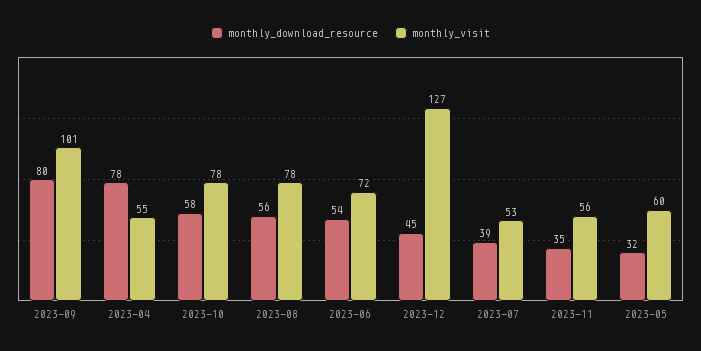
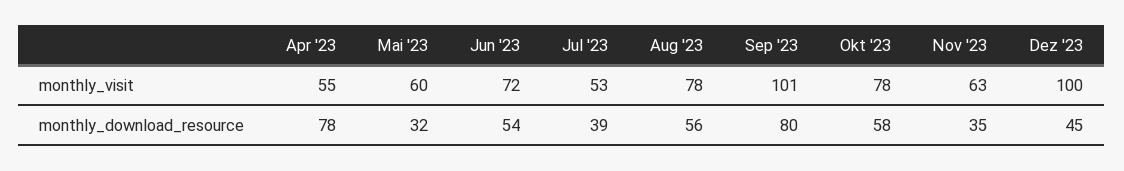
monthly_visit, 2023-12: 127 -> 100
monthly_visit, 2023-11: 56 -> 63

